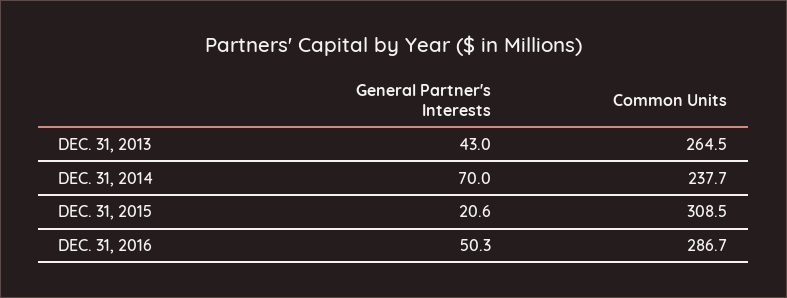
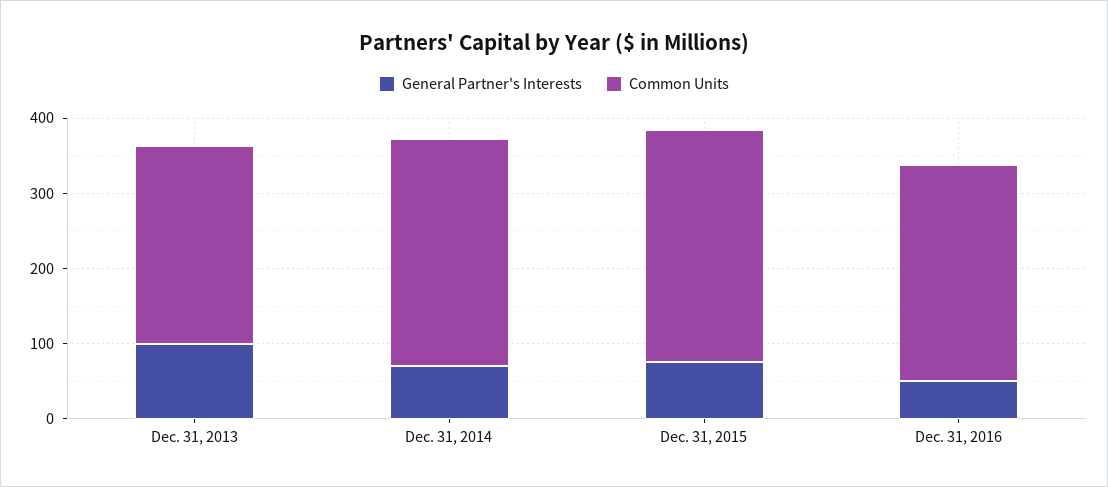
General Partner's Interests, DEC. 31, 2013: 43 -> 100
Common Units, DEC. 31, 2014: 237.7 -> 300
General Partner's Interests, DEC. 31, 2015: 20.6 -> 80

